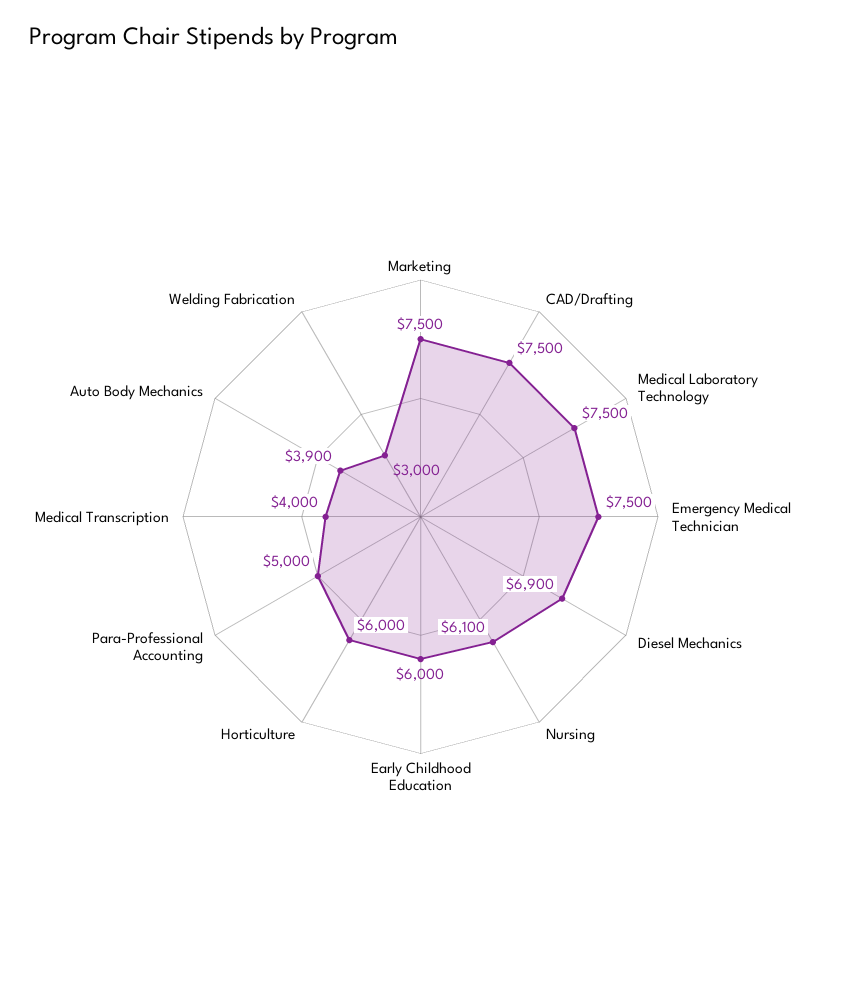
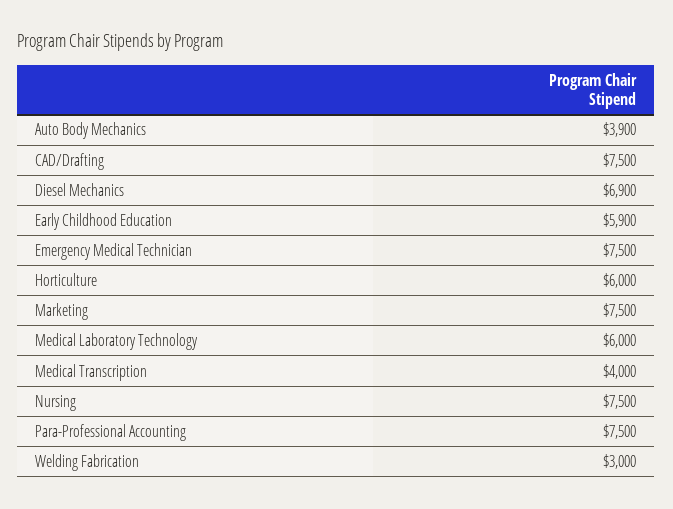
Medical Laboratory Technology: 7500 -> 6000
Nursing: 6100 -> 7500
Early Childhood Education: 6000 -> 5900
Para-Professional Accounting: 5000 -> 7500

